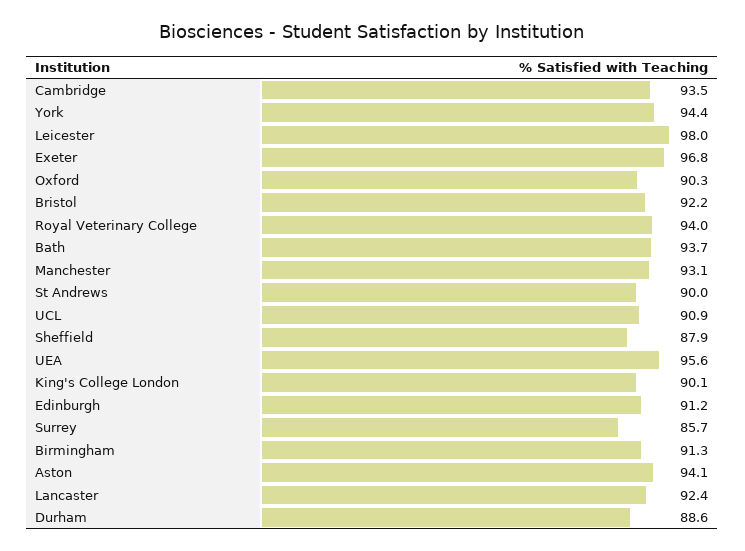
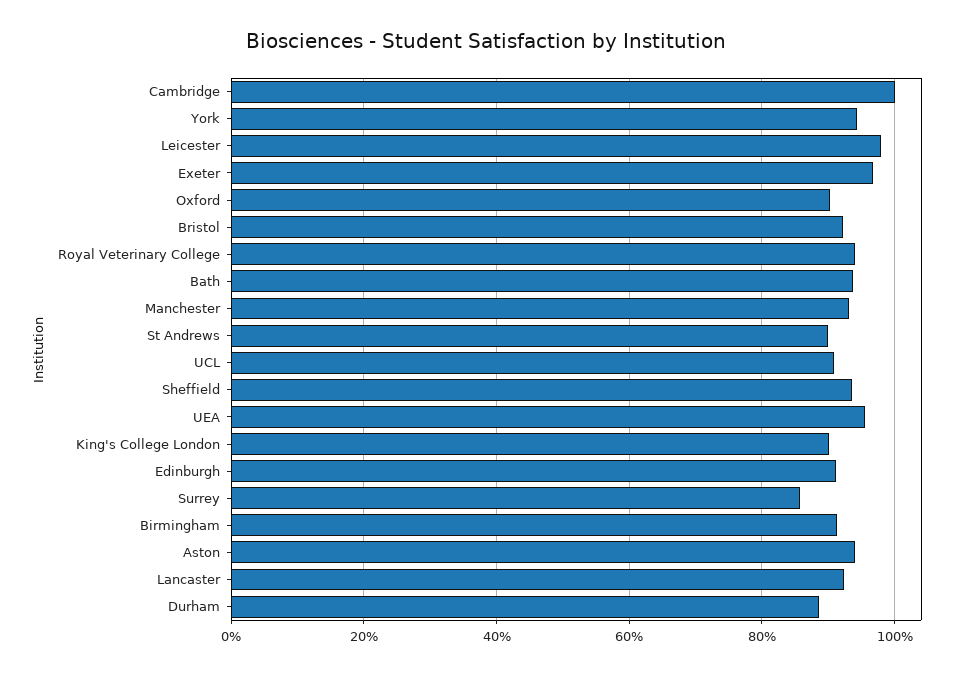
Cambridge: 93.5 -> 100
Sheffield: 87.9 -> 94

